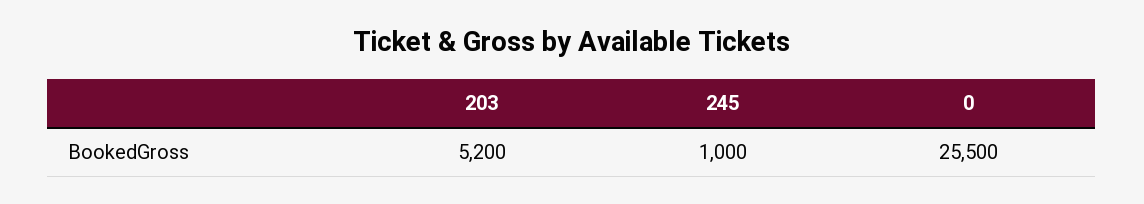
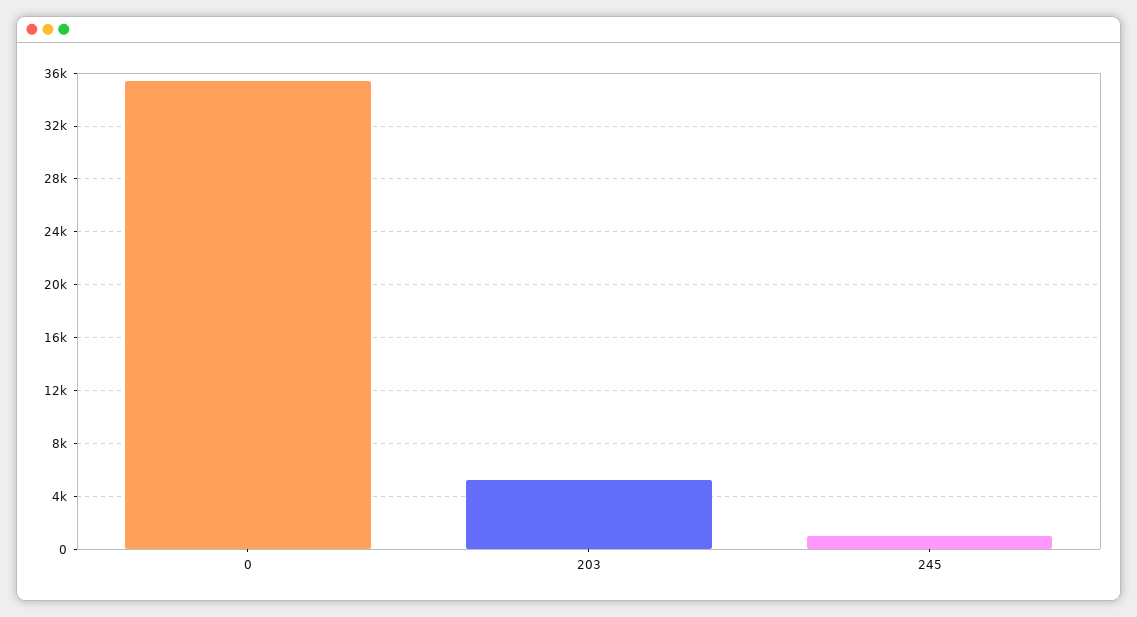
0: 25500 -> 35500

